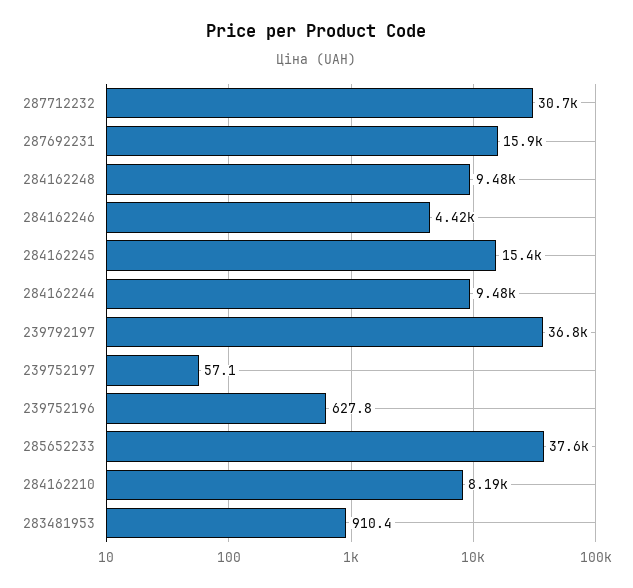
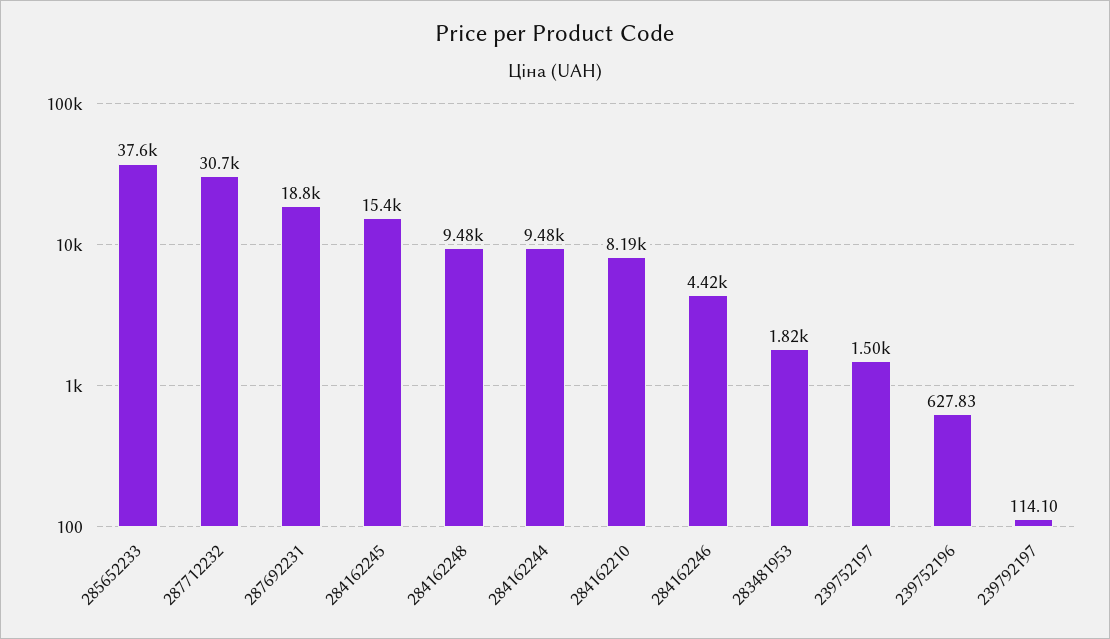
287692231: 15900 -> 18800
239792197: 36800 -> 114.1
239752197: 57.1 -> 1500
283481953: 910.4 -> 1820

